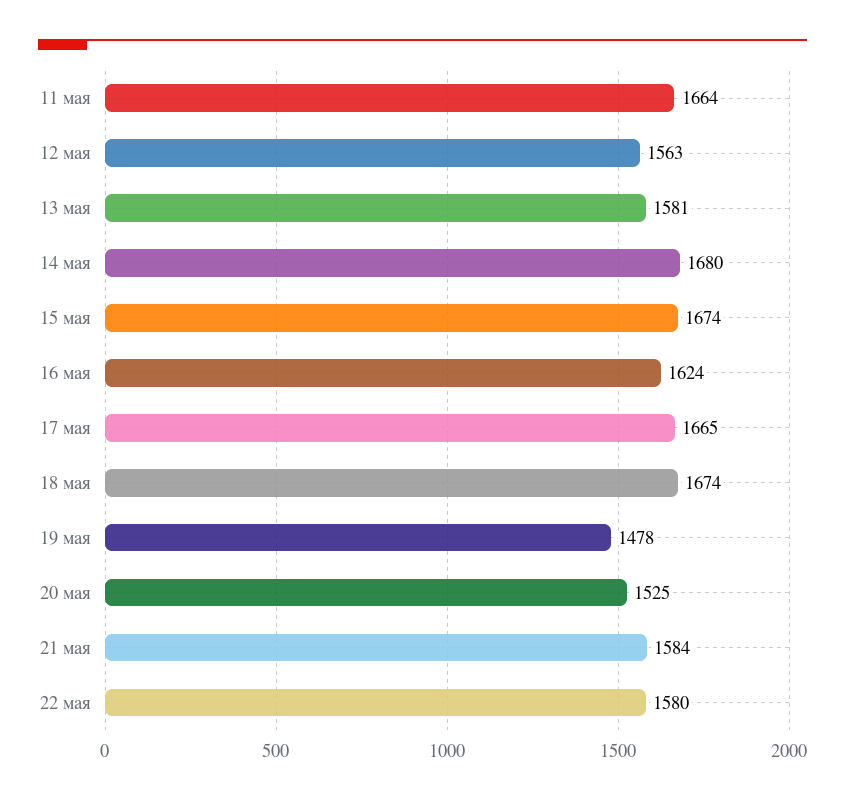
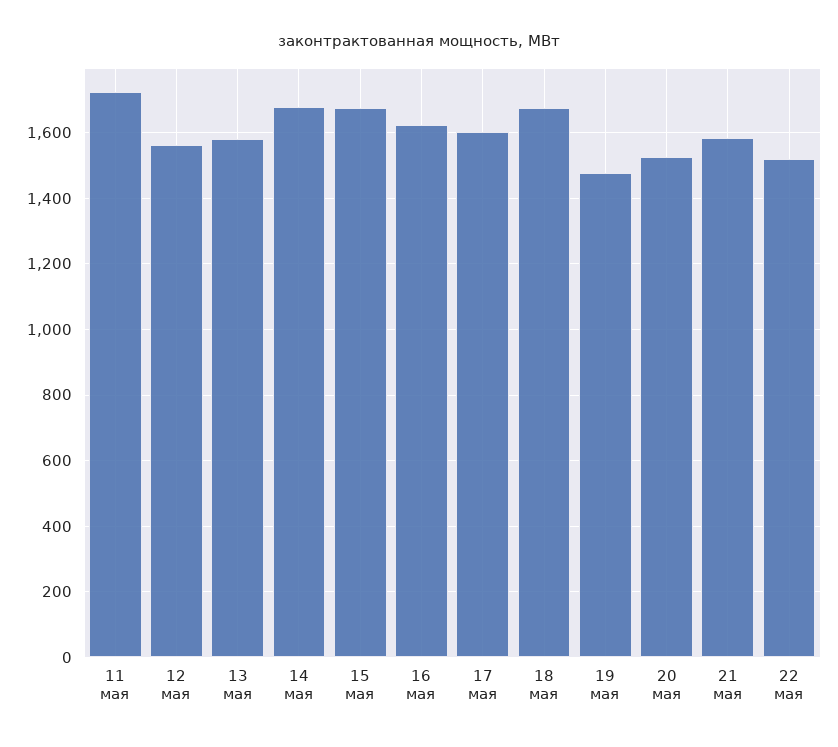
11 мая: 1664 -> 1720
17 мая: 1665 -> 1600
22 мая: 1580 -> 1520

